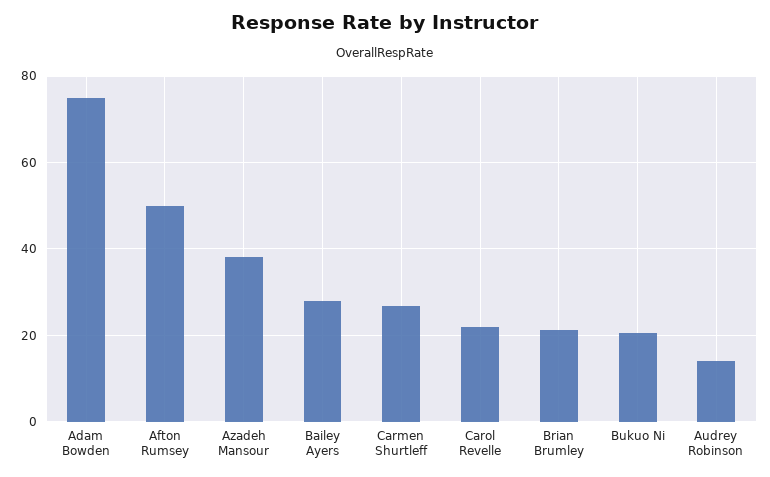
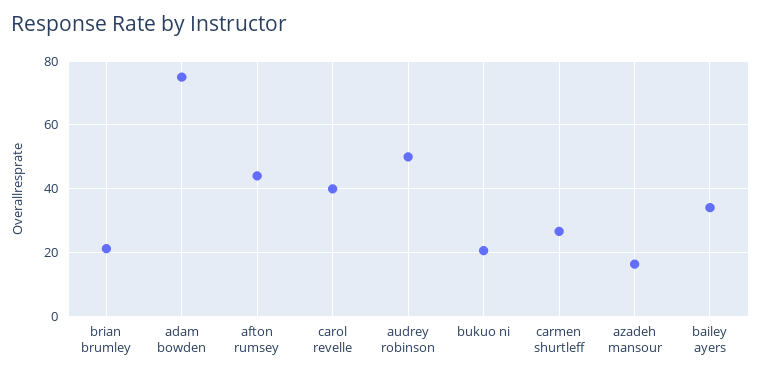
Afton Rumsey: 50 -> 44
Azadeh Mansour: 38 -> 16
Bailey Ayers: 28 -> 34
Carol Revelle: 22 -> 40
Audrey Robinson: 14 -> 50

